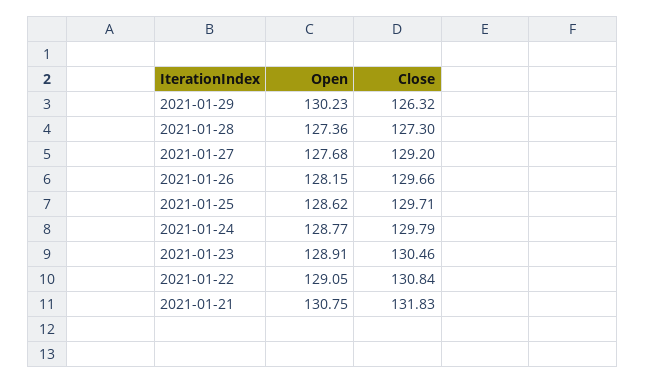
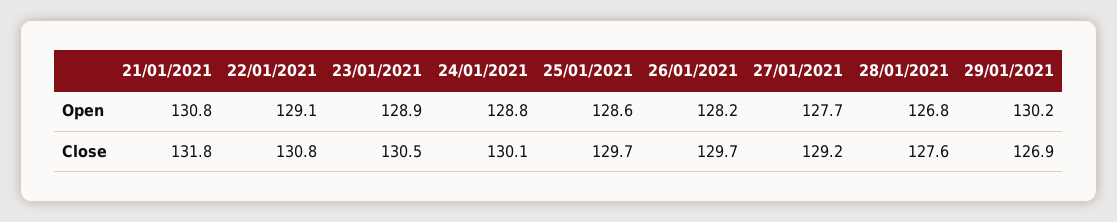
Close, 2021-01-29: 126.32 -> 126.9
Open, 2021-01-28: 127.36 -> 126.8
Close, 2021-01-28: 127.3 -> 127.6
Close, 2021-01-24: 129.79 -> 130.1

